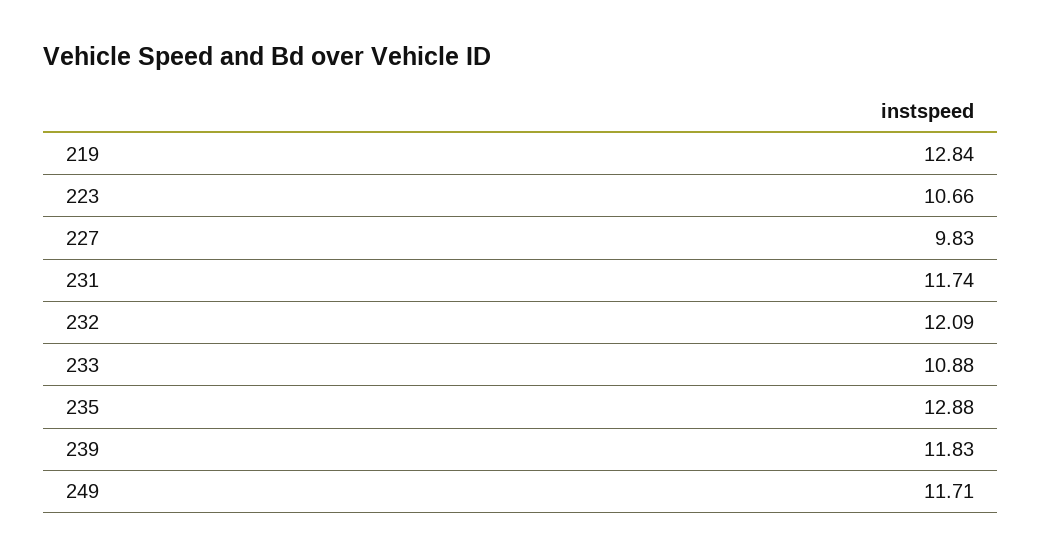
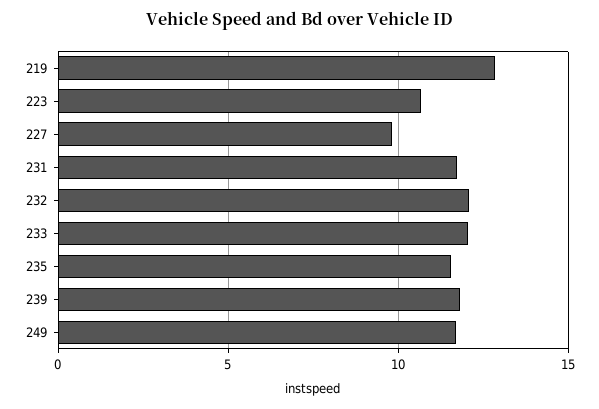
233: 10.88 -> 12
235: 12.88 -> 11.5

